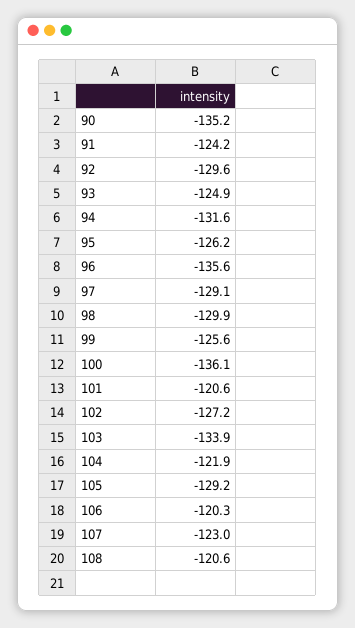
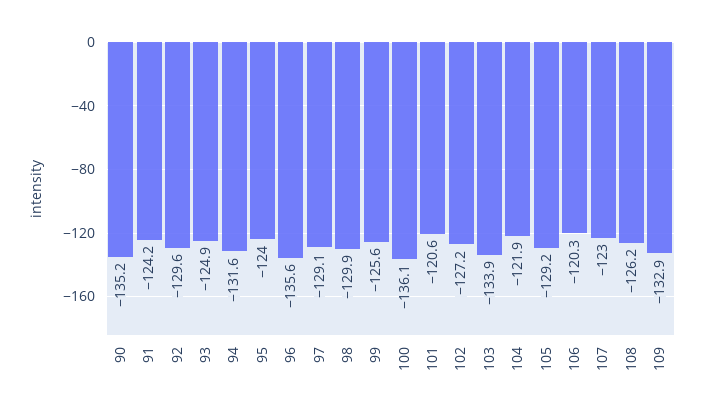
95: -126.2 -> -124
108: -120.6 -> -126.2
109: none -> -132.9

